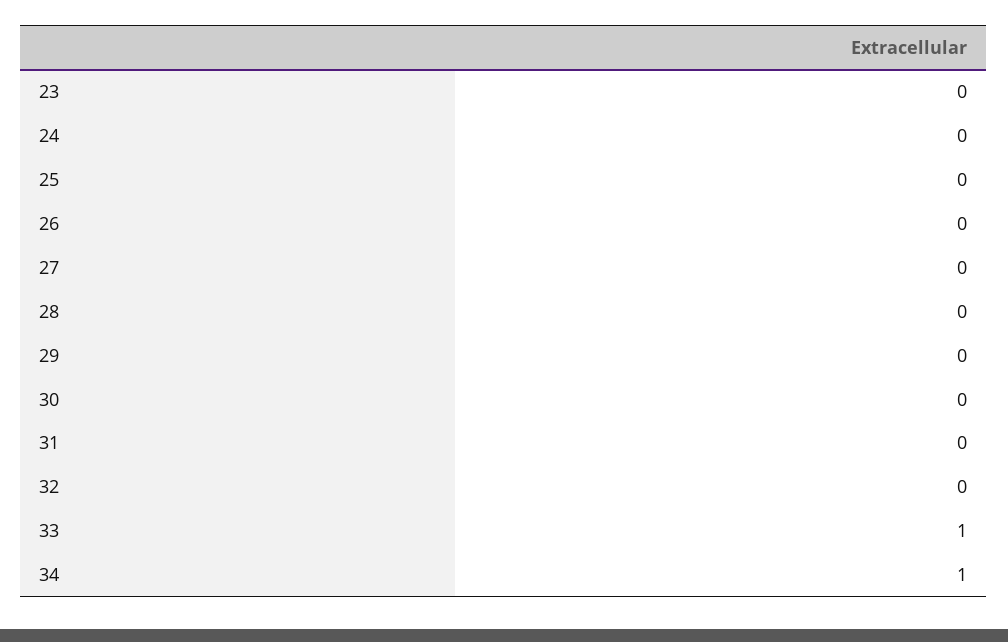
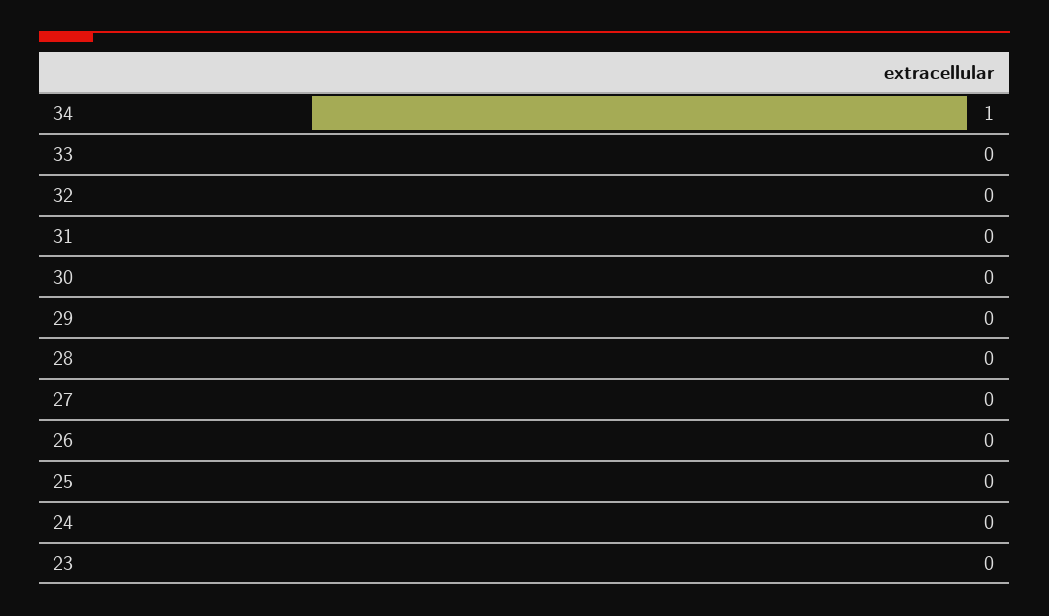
33: 1 -> 0

